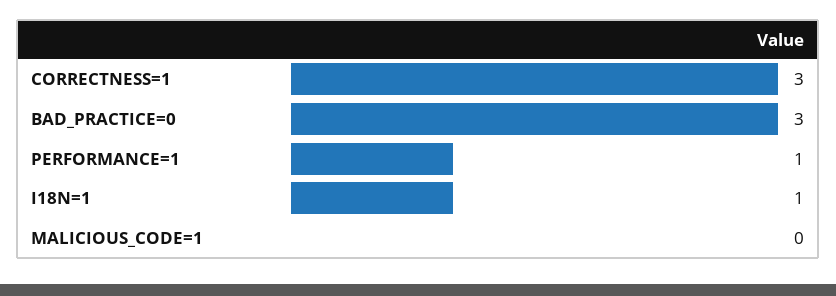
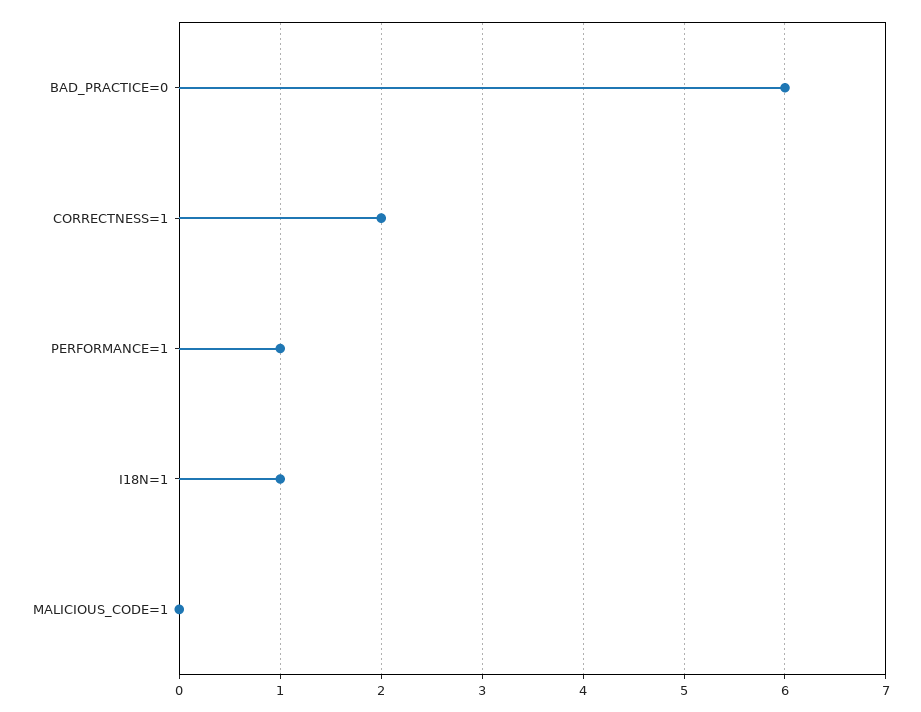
CORRECTNESS=1: 3 -> 2
BAD_PRACTICE=0: 3 -> 6

